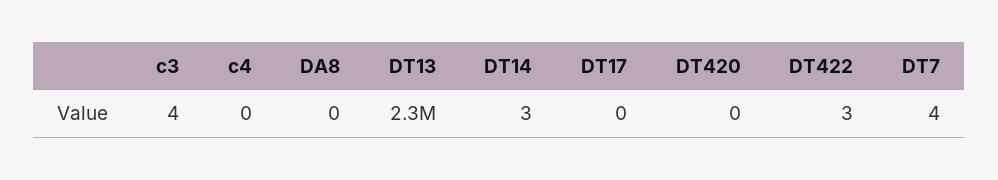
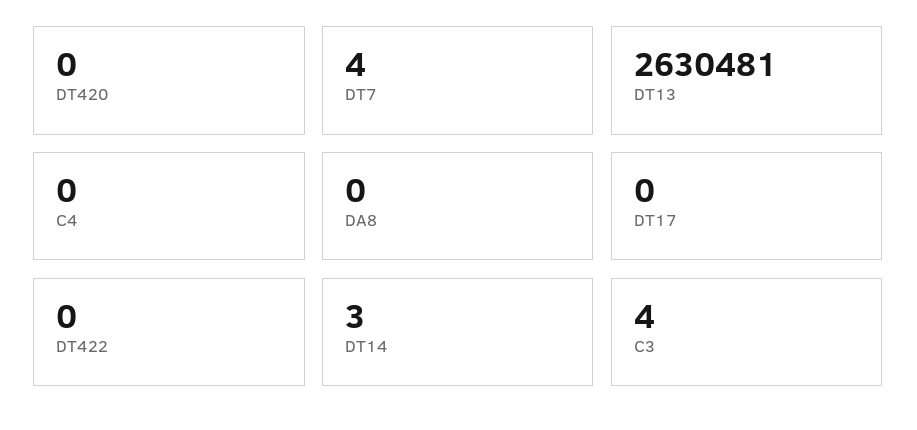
DT13: 2300000 -> 2630481
DT422: 3 -> 0

